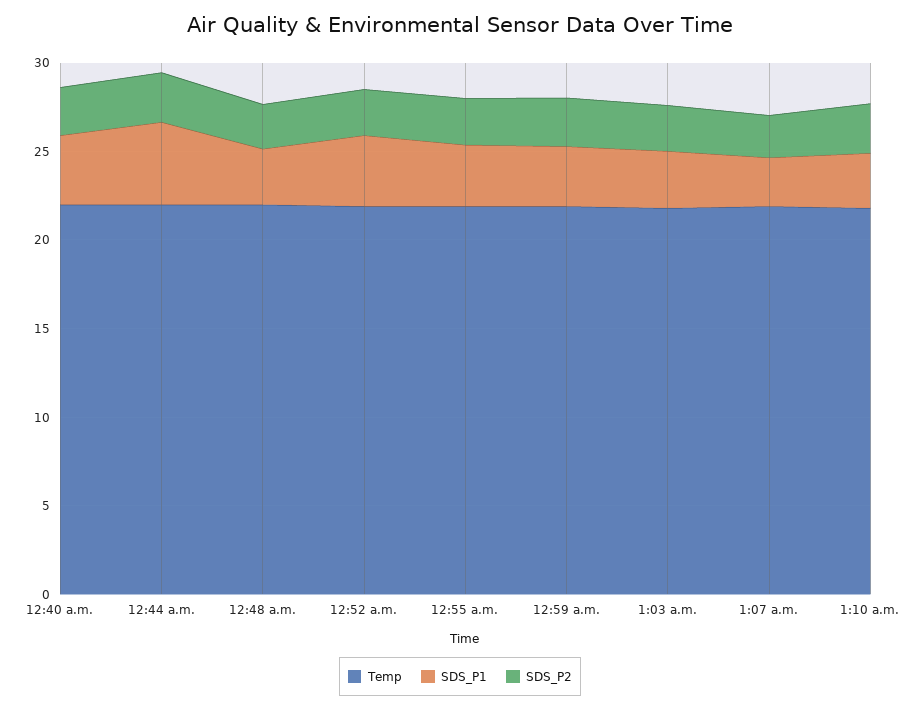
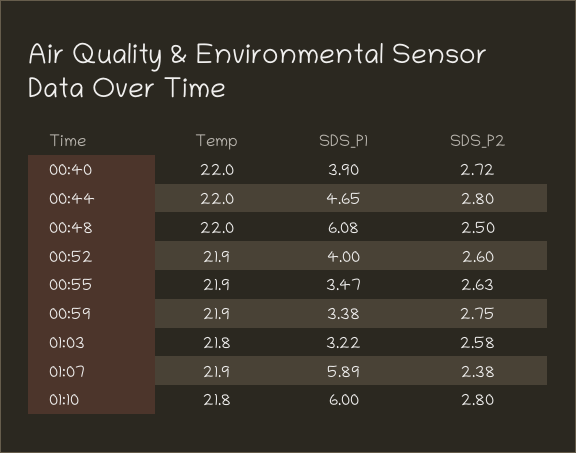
SDS_P1, 12:48 a.m.: 3 -> 6.08
SDS_P1, 1:07 a.m.: 3 -> 5.89
SDS_P1, 1:10 a.m.: 3 -> 6

